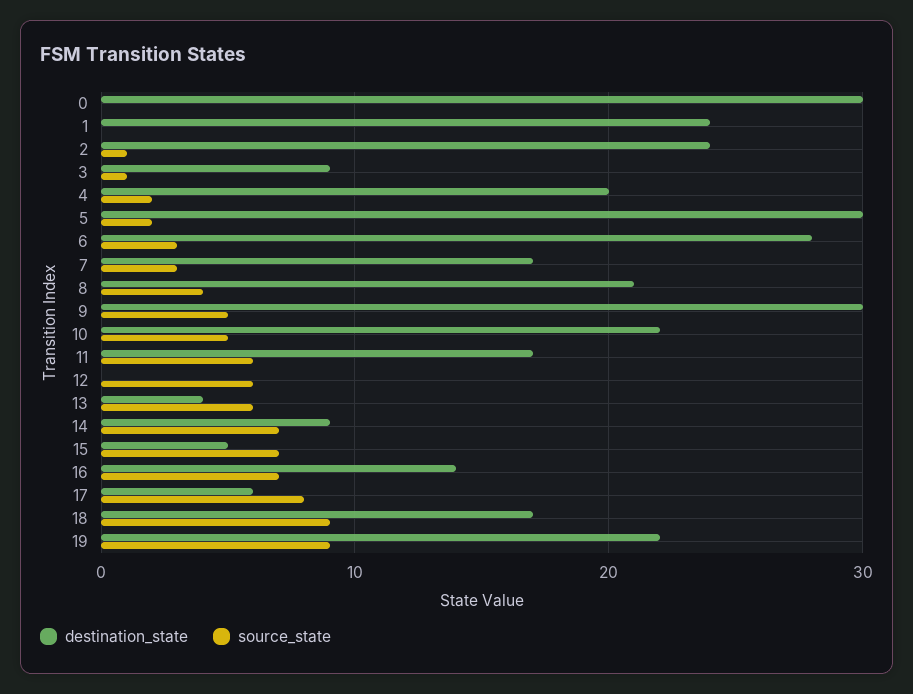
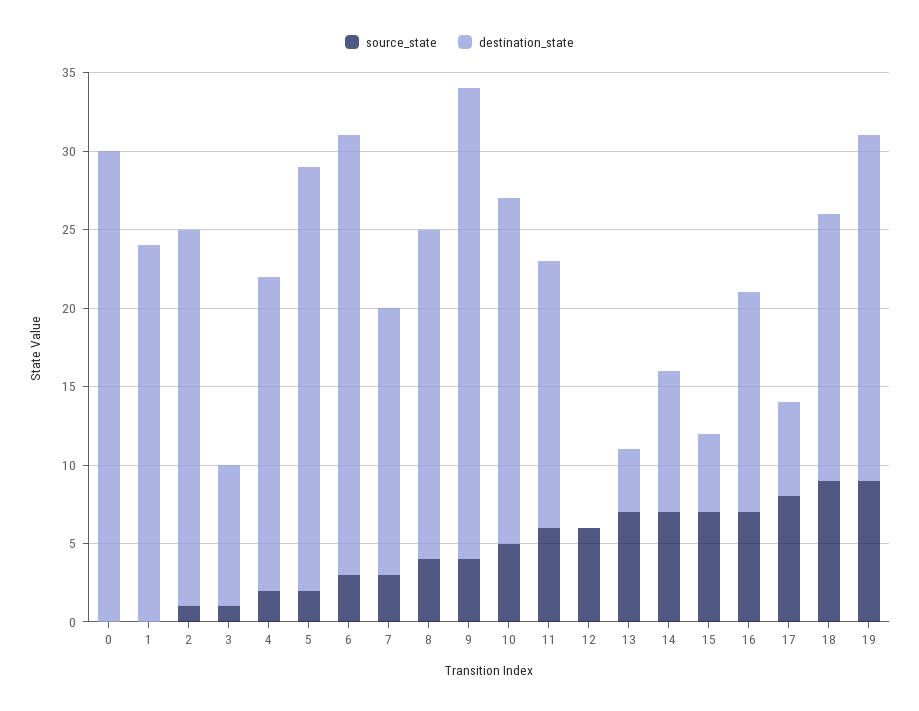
destination_state, 5: 30 -> 27
source_state, 9: 5 -> 4
source_state, 13: 6 -> 7

